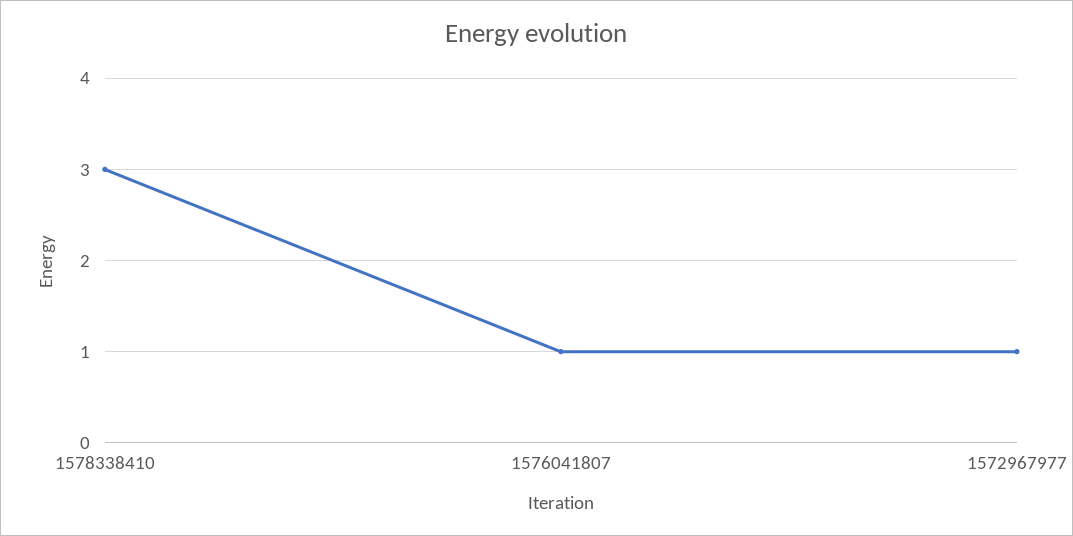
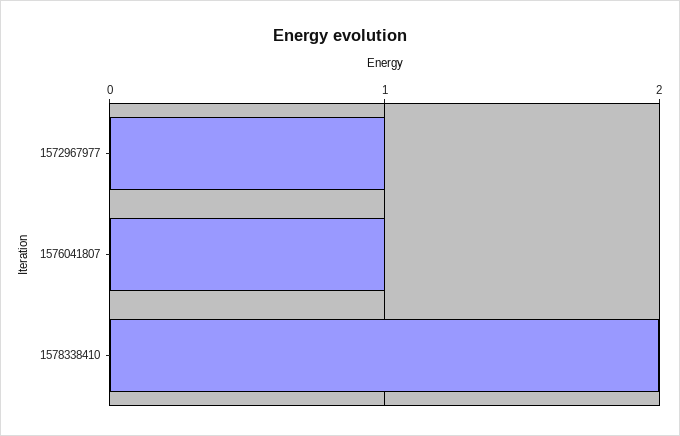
1578338410: 3 -> 2

